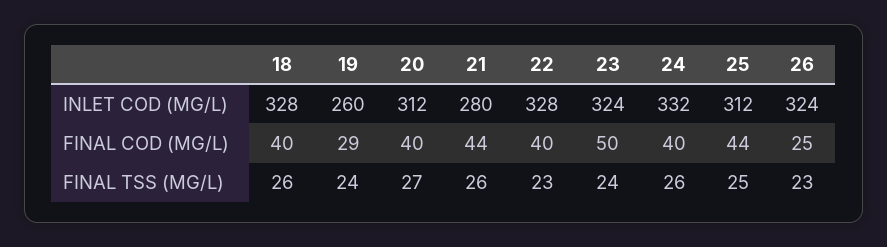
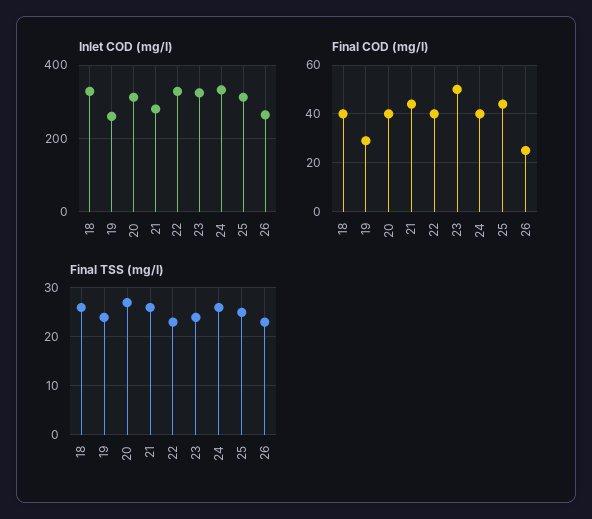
INLET COD (MG/L), 26: 324 -> 260

